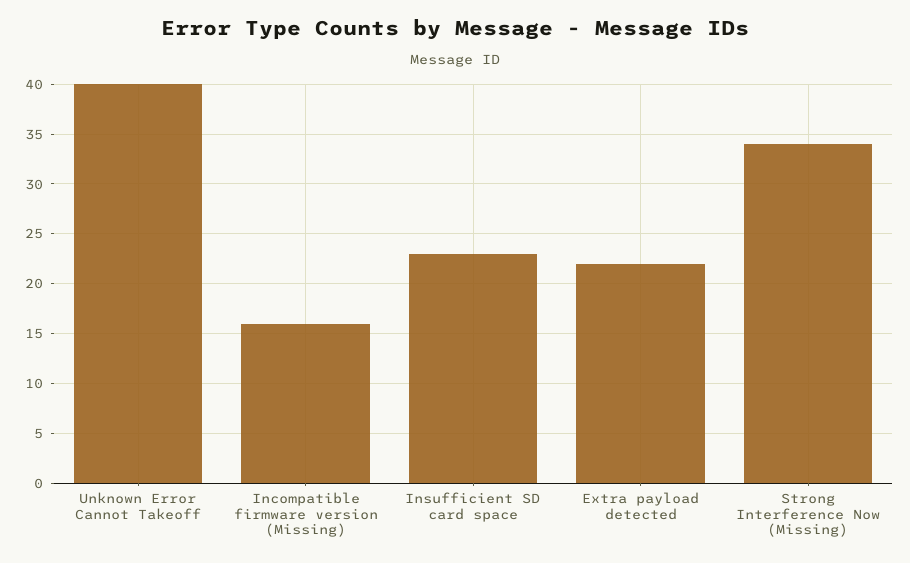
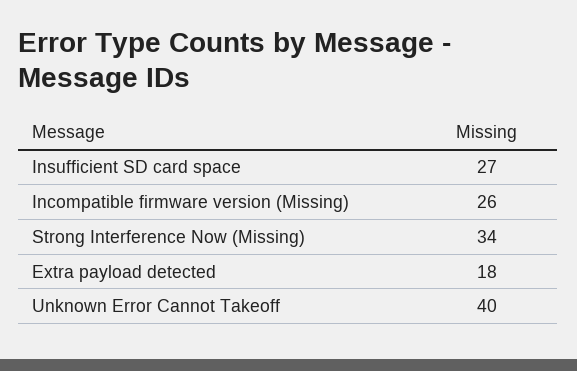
Incompatible firmware version (Missing): 16 -> 26
Insufficient SD card space: 23 -> 27
Extra payload detected: 22 -> 18

